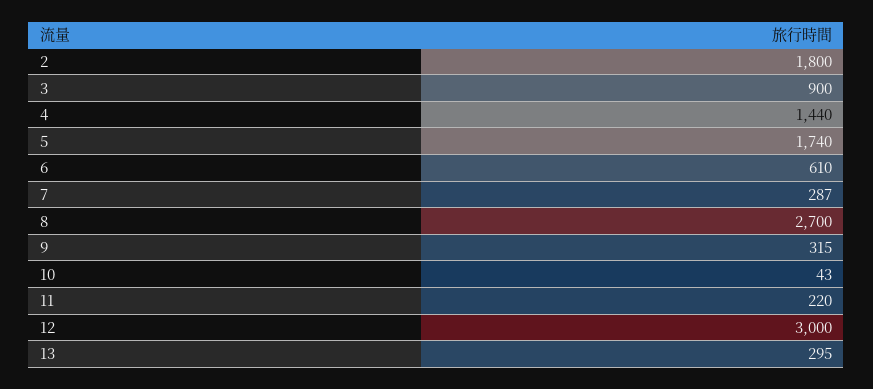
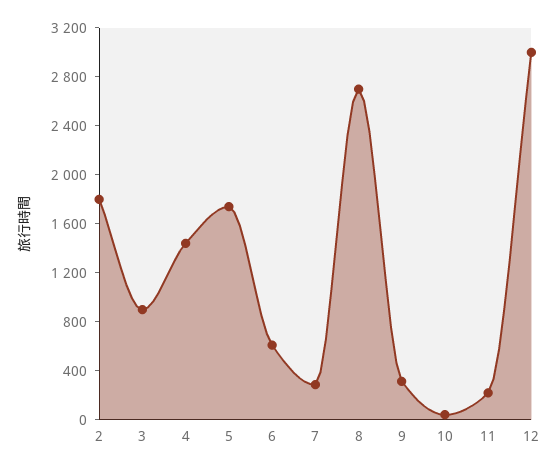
13: 295 -> none

